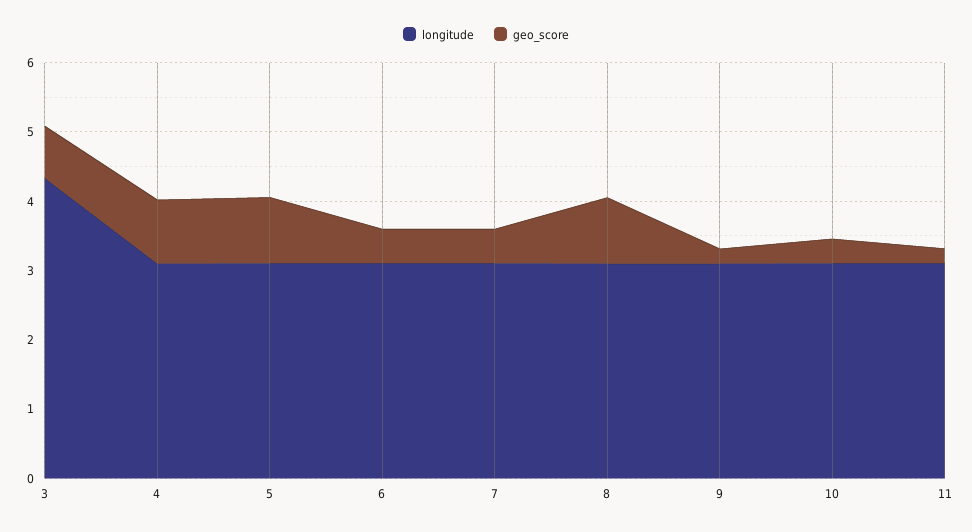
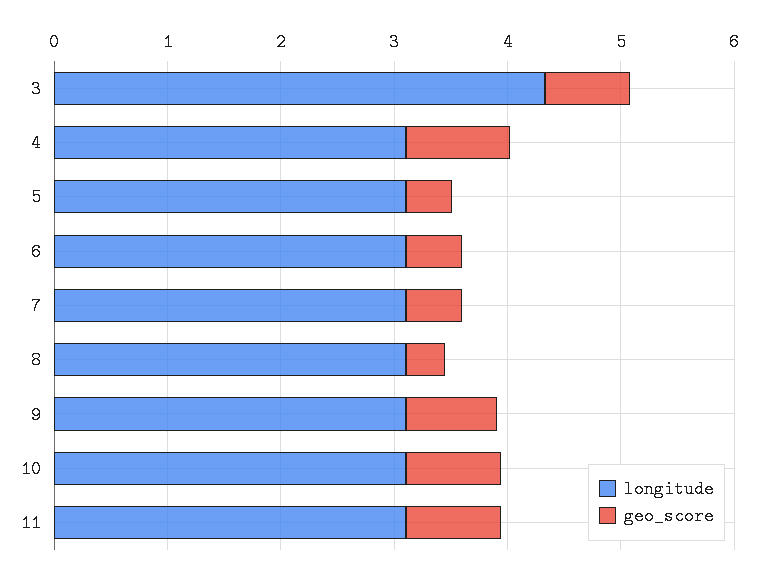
geo_score, 5: 1 -> 0.4
geo_score, 8: 1 -> 0.4
geo_score, 9: 0.2 -> 0.8
geo_score, 10: 0.4 -> 0.8
geo_score, 11: 0.2 -> 0.8

